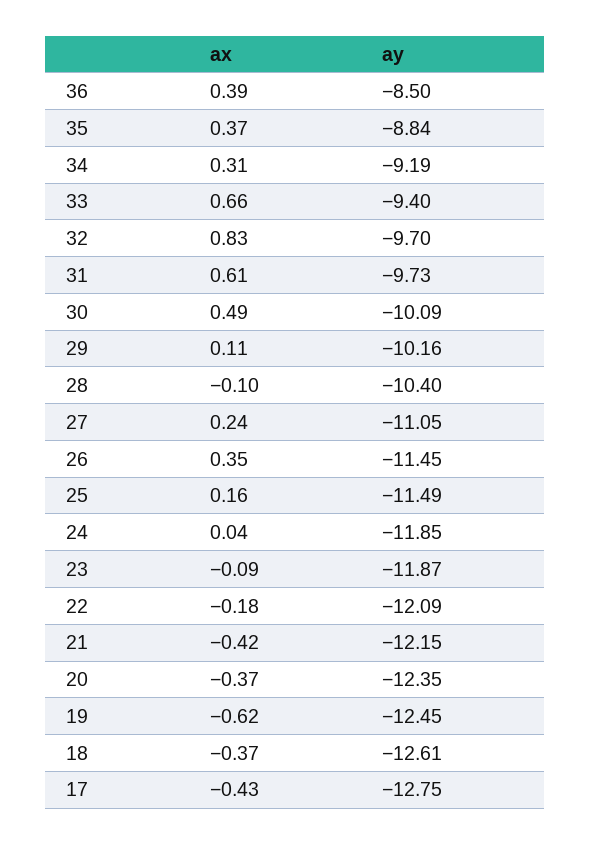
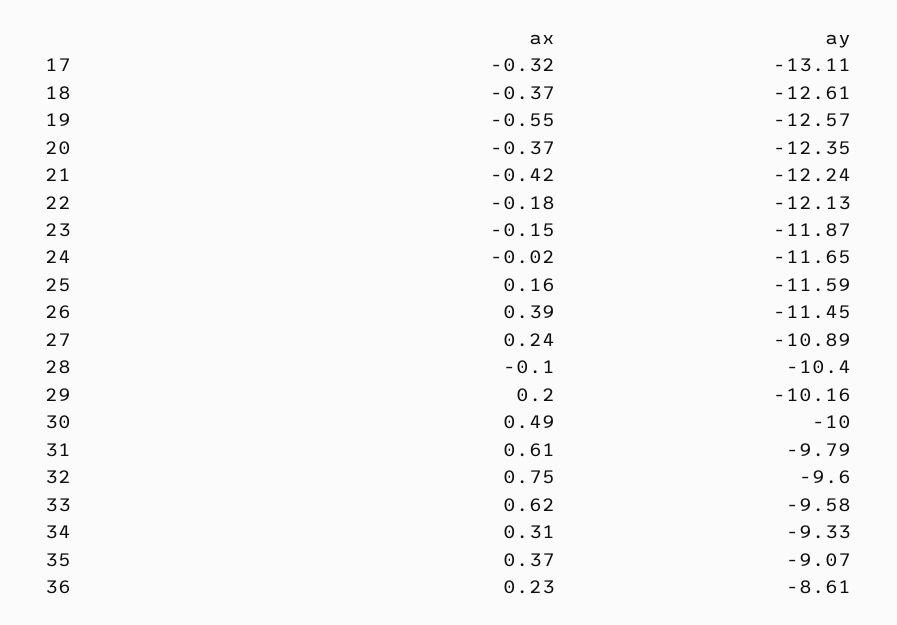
ax, 36: 0.39 -> 0.23
ay, 36: -8.5 -> -8.61
ay, 35: -8.84 -> -9.07
ay, 34: -9.19 -> -9.33
ax, 33: 0.66 -> 0.62
ay, 33: -9.4 -> -9.58
ax, 32: 0.83 -> 0.75
ay, 32: -9.7 -> -9.6
ay, 31: -9.73 -> -9.79
ay, 30: -10.09 -> -10
ax, 29: 0.11 -> 0.2
ay, 27: -11.05 -> -10.89
ax, 26: 0.35 -> 0.39
ay, 25: -11.49 -> -11.59
ax, 24: 0.04 -> -0.02
ay, 24: -11.85 -> -11.65
ax, 23: -0.09 -> -0.15
ay, 22: -12.09 -> -12.13
ay, 21: -12.15 -> -12.24
ax, 19: -0.62 -> -0.55
ay, 19: -12.45 -> -12.57
ax, 17: -0.43 -> -0.32
ay, 17: -12.75 -> -13.11

